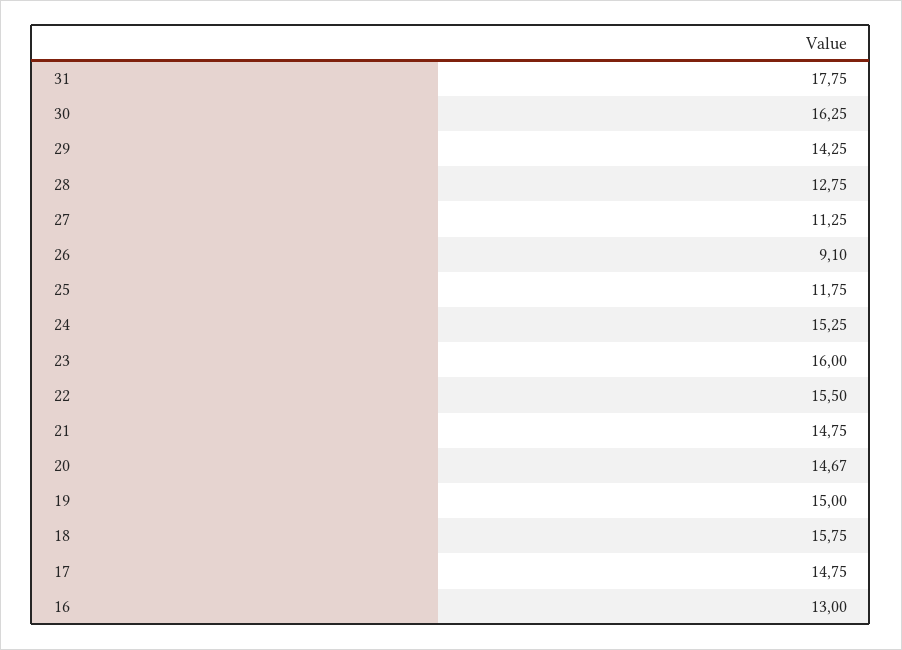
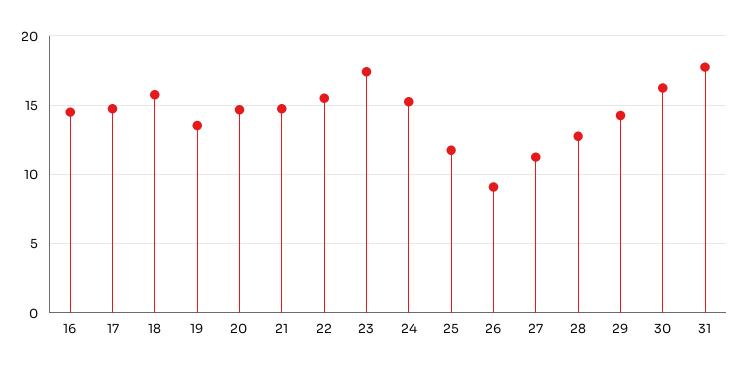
23: 16 -> 17.5
19: 15 -> 13.5
16: 13 -> 14.5

